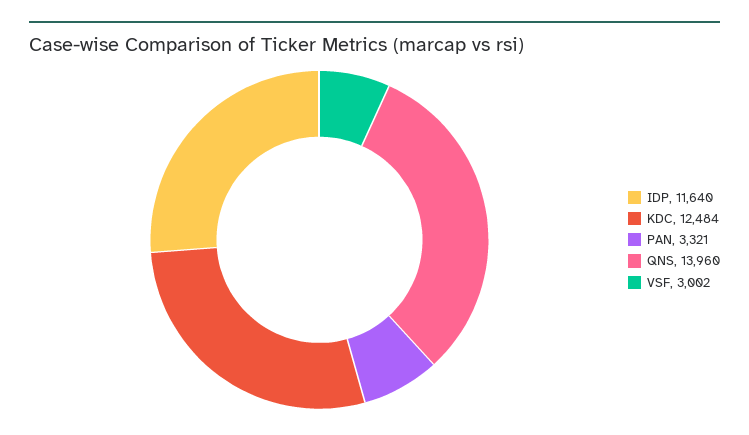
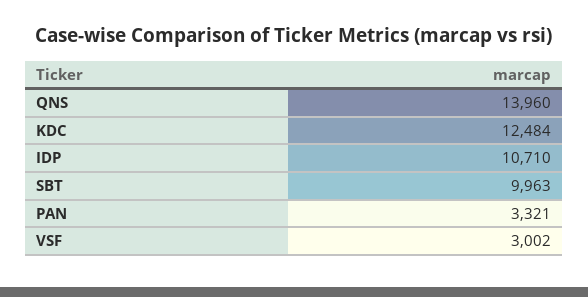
IDP: 11640 -> 10710
SBT: none -> 9963

